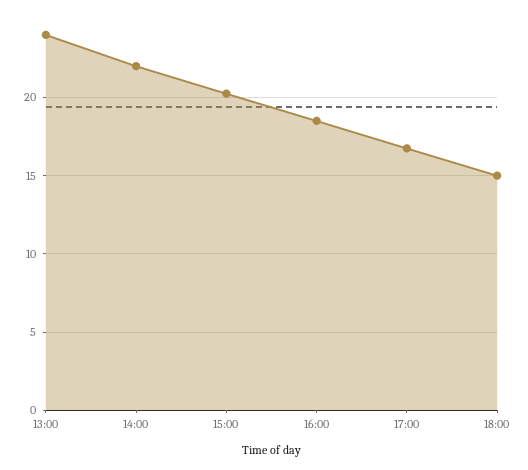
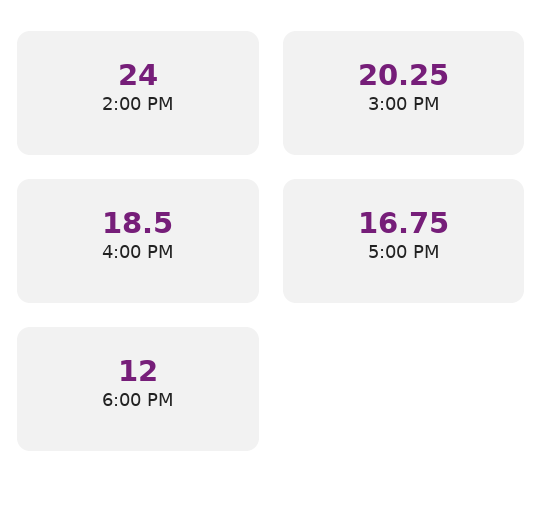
13:00: 24 -> none
14:00: 22 -> 24
18:00: 15 -> 12

